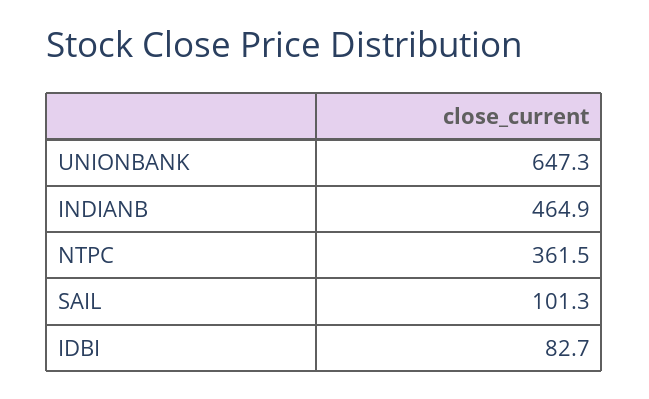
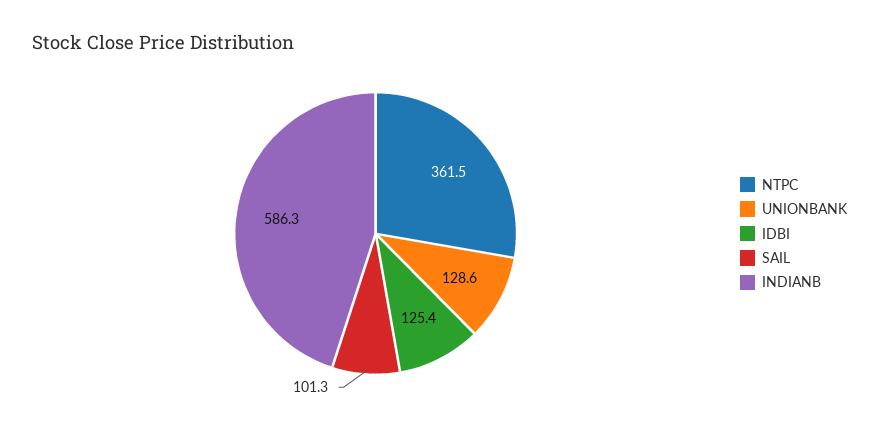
UNIONBANK: 647.3 -> 128.6
INDIANB: 464.9 -> 586.3
IDBI: 82.7 -> 125.4

